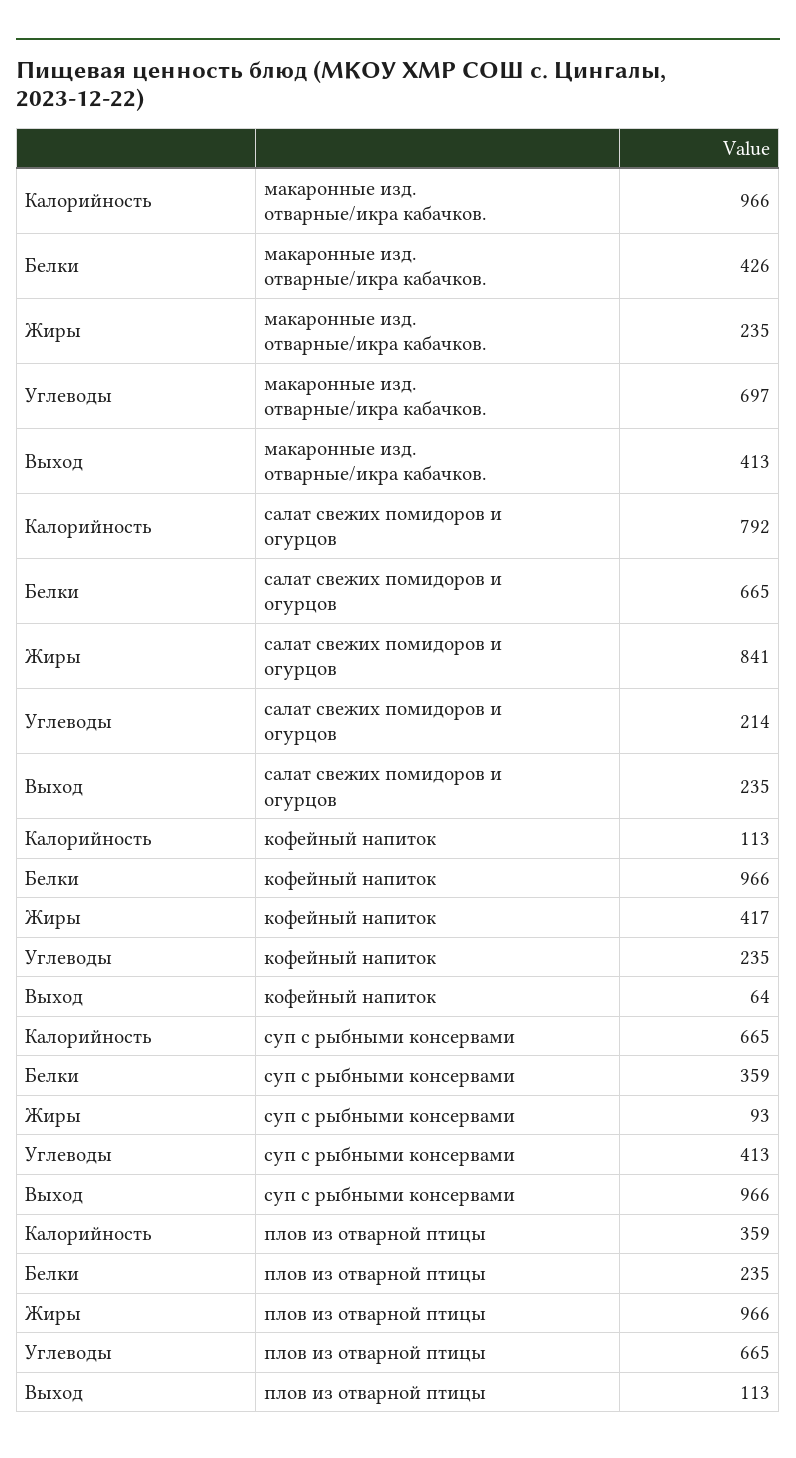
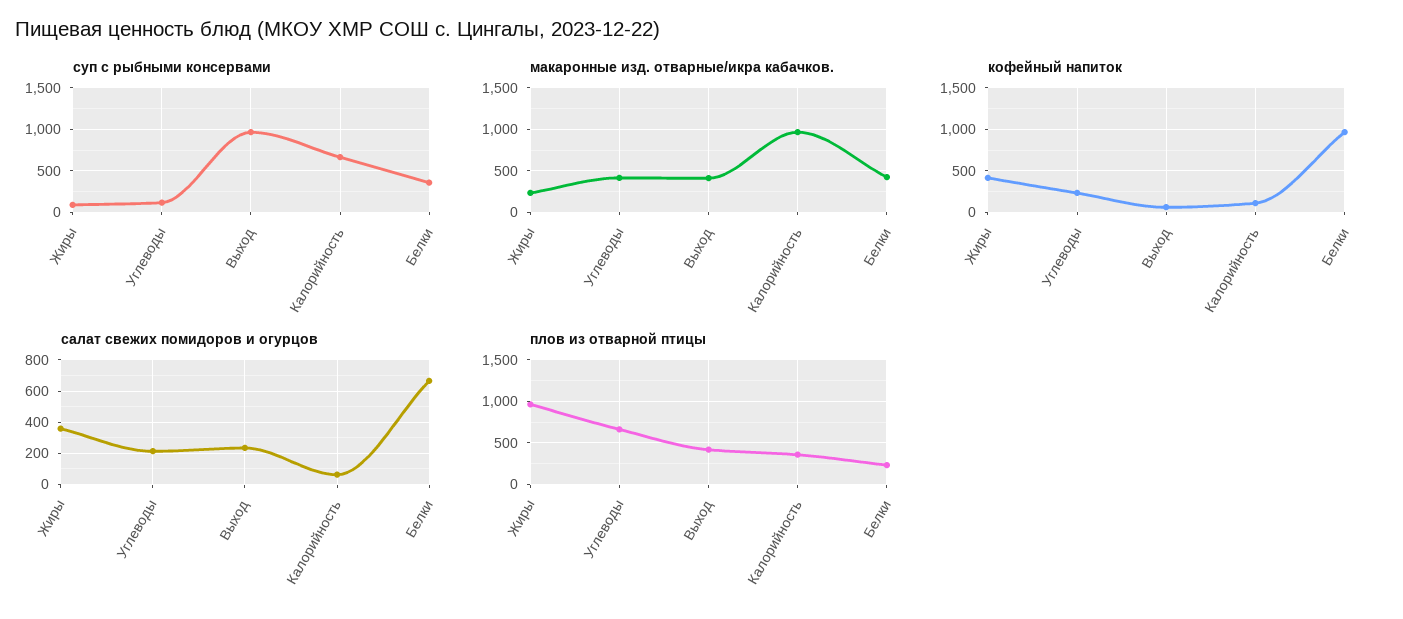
макаронные изд. отварные/икра кабачков., Углеводы: 697 -> 400
салат свежих помидоров и огурцов, Калорийность: 792 -> 50
салат свежих помидоров и огурцов, Жиры: 841 -> 350
суп с рыбными консервами, Углеводы: 413 -> 100
плов из отварной птицы, Выход: 113 -> 400

